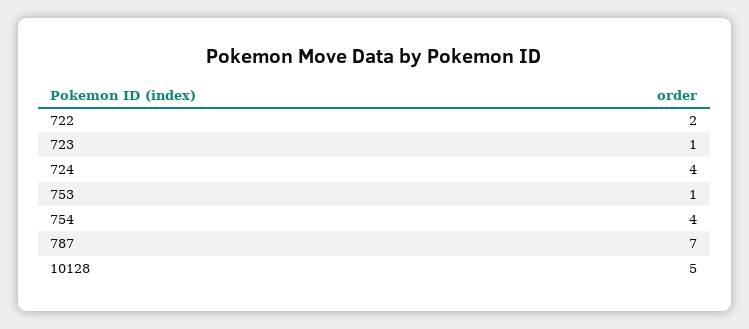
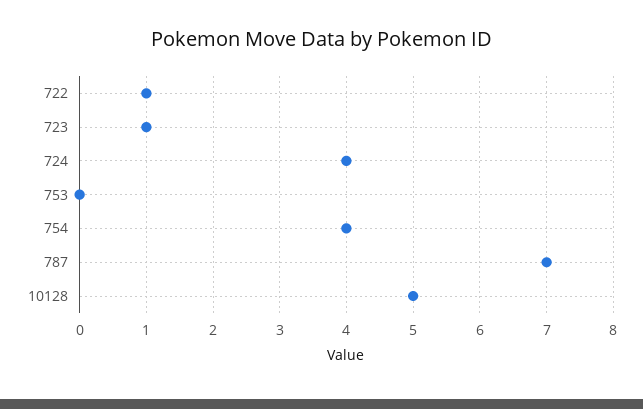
722: 2 -> 1
753: 1 -> 0

